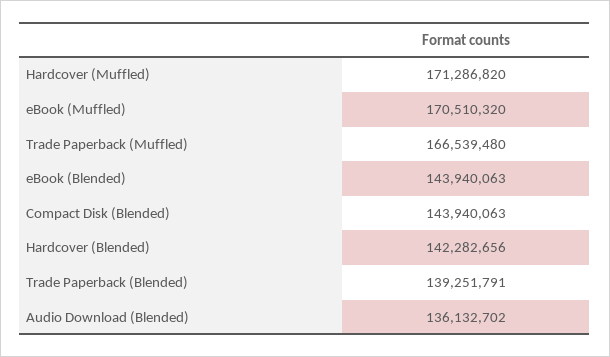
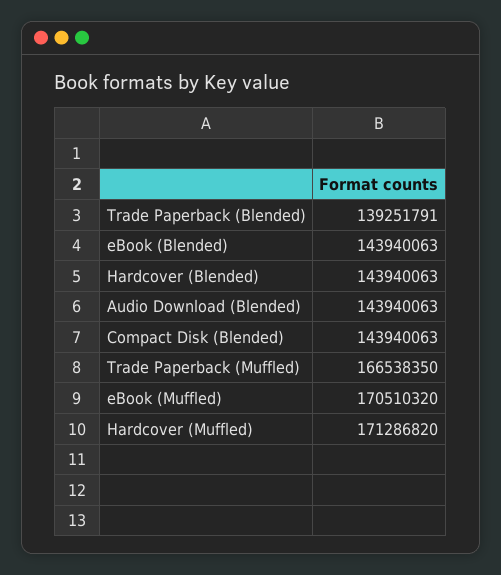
Trade Paperback (Muffled): 166539480 -> 166538350
Hardcover (Blended): 142282656 -> 143940063
Audio Download (Blended): 136132702 -> 143940063

